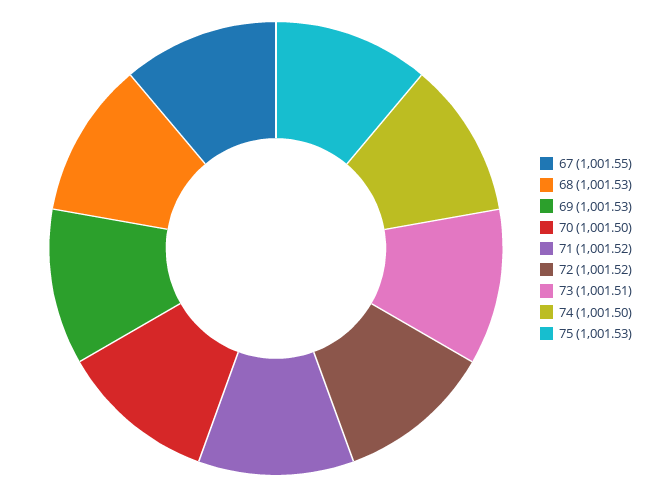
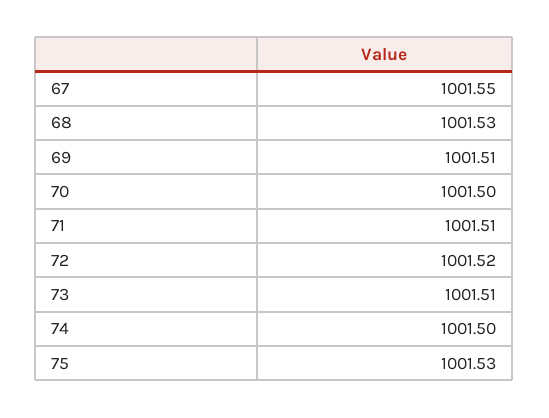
69: 1001.53 -> 1001.51
71: 1001.52 -> 1001.51

